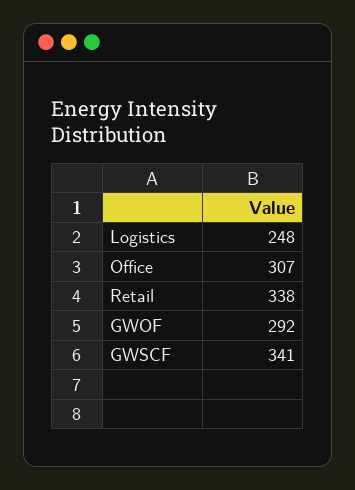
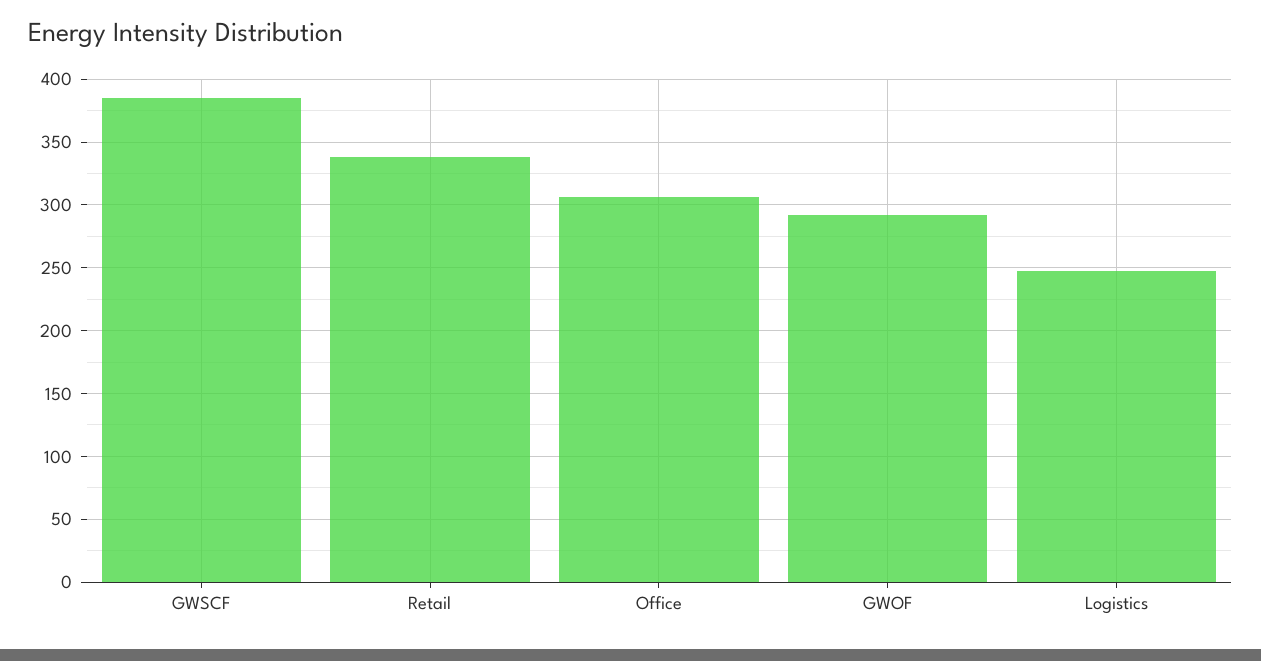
GWSCF: 341 -> 385

